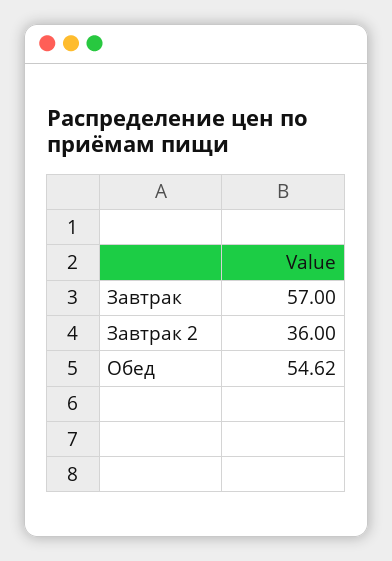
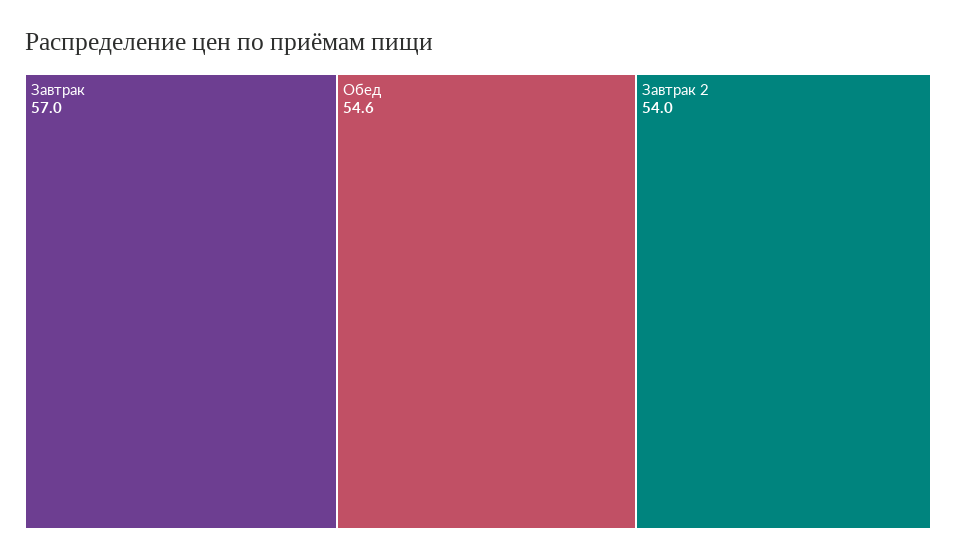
Завтрак 2: 36 -> 54

